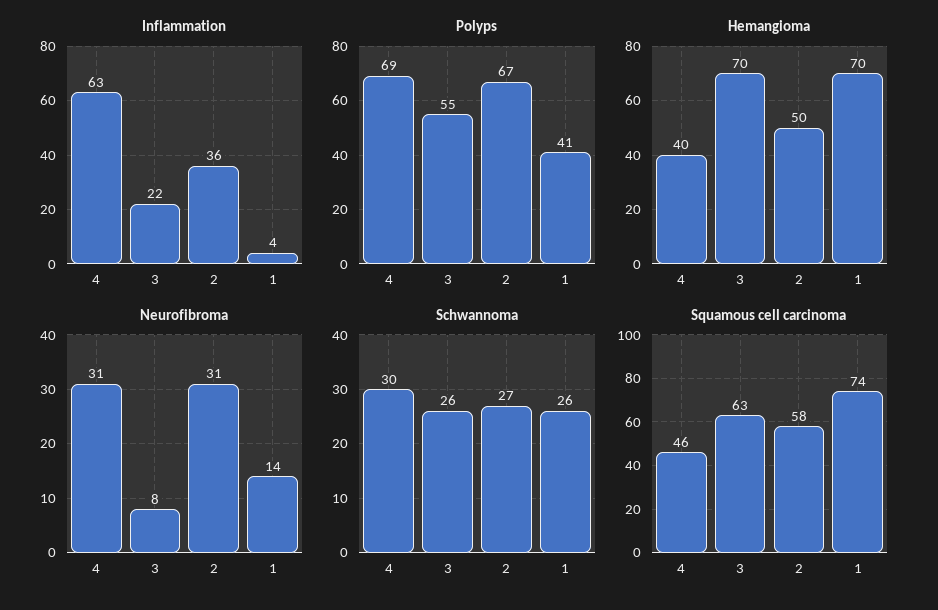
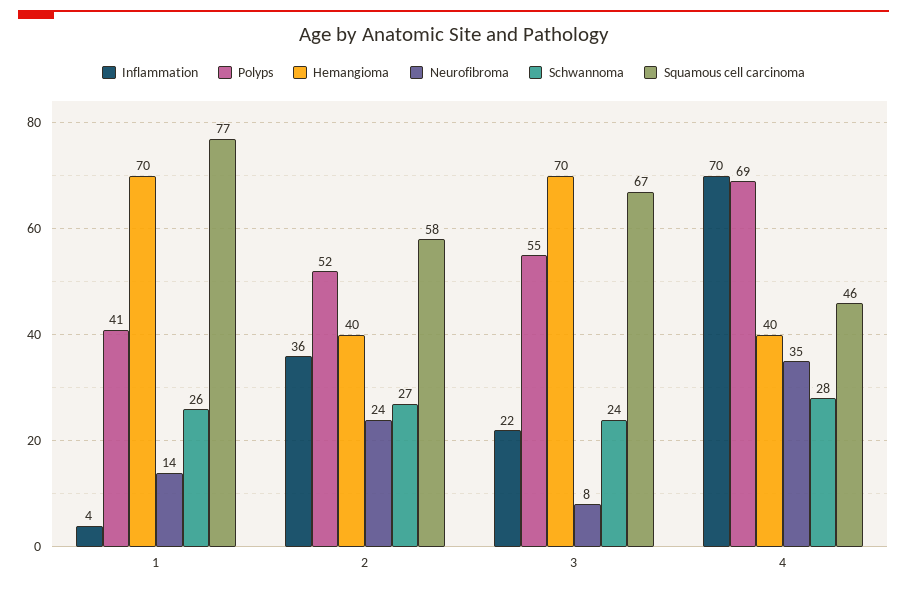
Inflammation, 4: 63 -> 70
Polyps, 2: 67 -> 52
Hemangioma, 2: 50 -> 40
Neurofibroma, 4: 31 -> 35
Neurofibroma, 2: 31 -> 24
Schwannoma, 4: 30 -> 28
Schwannoma, 3: 26 -> 24
Squamous cell carcinoma, 3: 63 -> 67
Squamous cell carcinoma, 1: 74 -> 77

